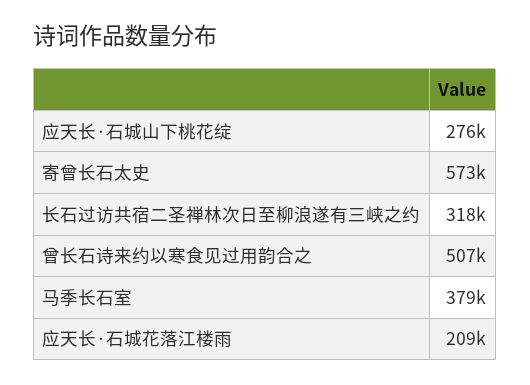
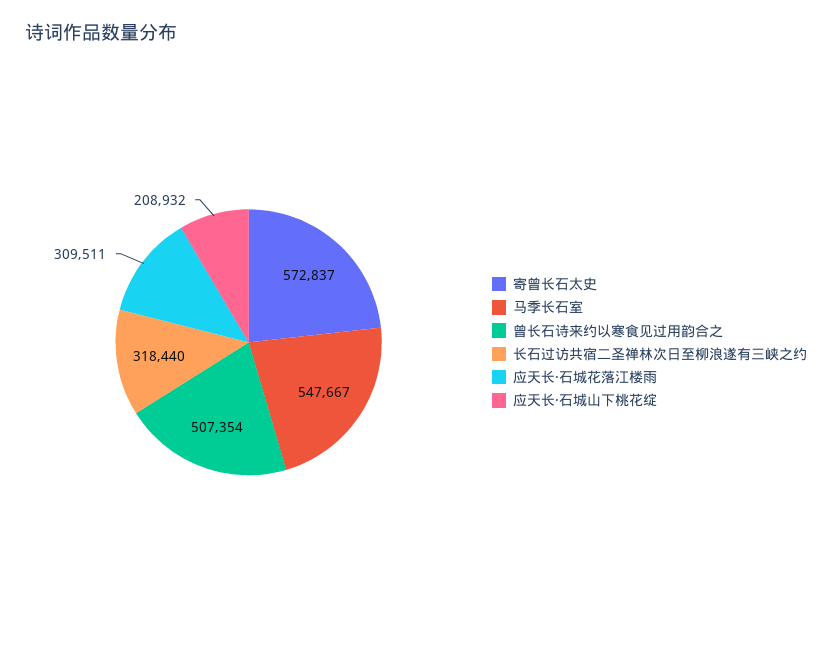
应天长·石城山下桃花绽: 276000 -> 208932
马季长石室: 379000 -> 547667
应天长·石城花落江楼雨: 209000 -> 309511

